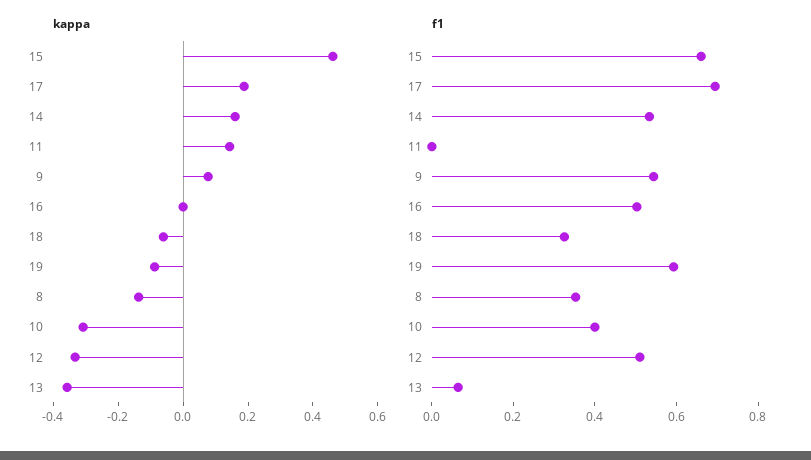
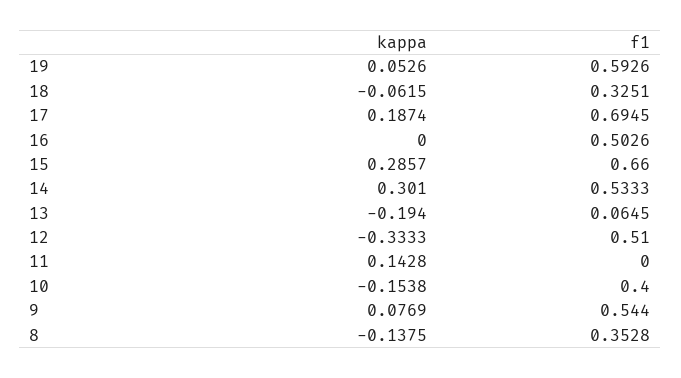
kappa, 15: 0.45 -> 0.2857
kappa, 14: 0.15 -> 0.301
kappa, 19: -0.1 -> 0.0526
kappa, 10: -0.3 -> -0.1538
kappa, 13: -0.35 -> -0.194

